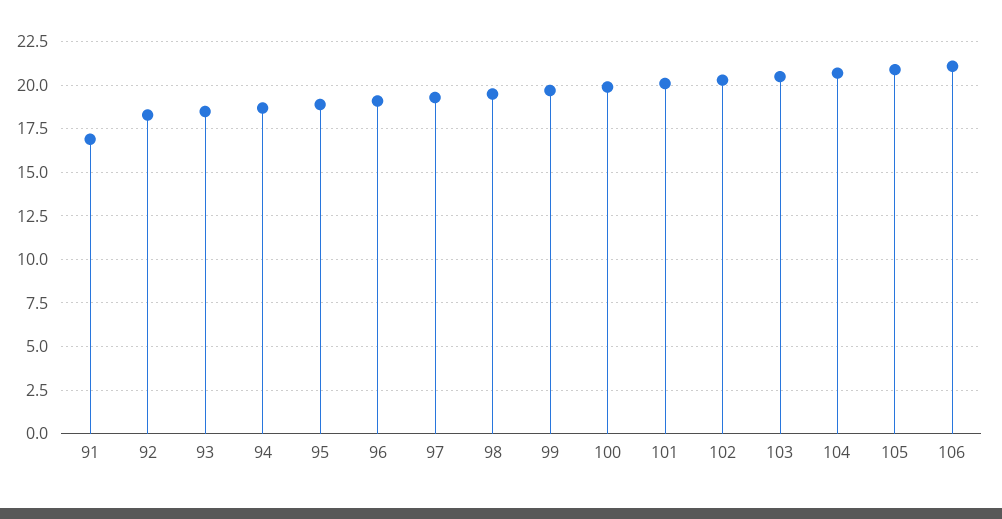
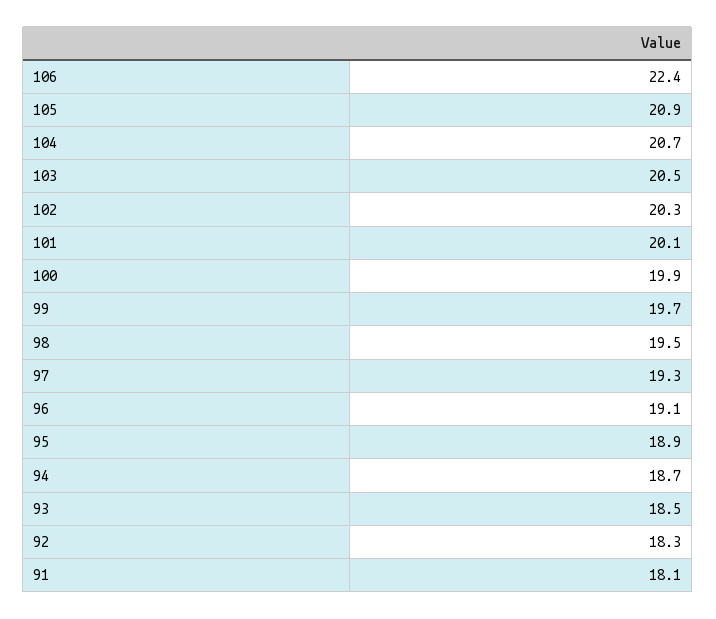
91: 17 -> 18.1
106: 21 -> 22.4

